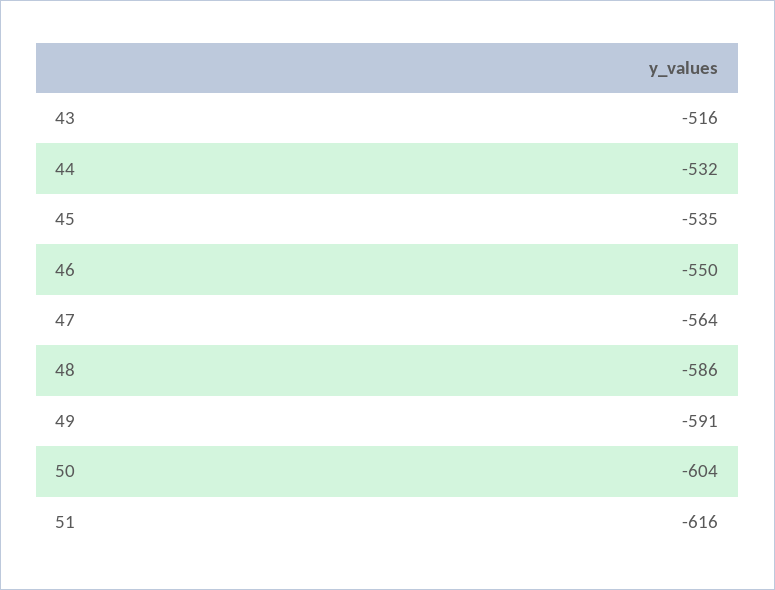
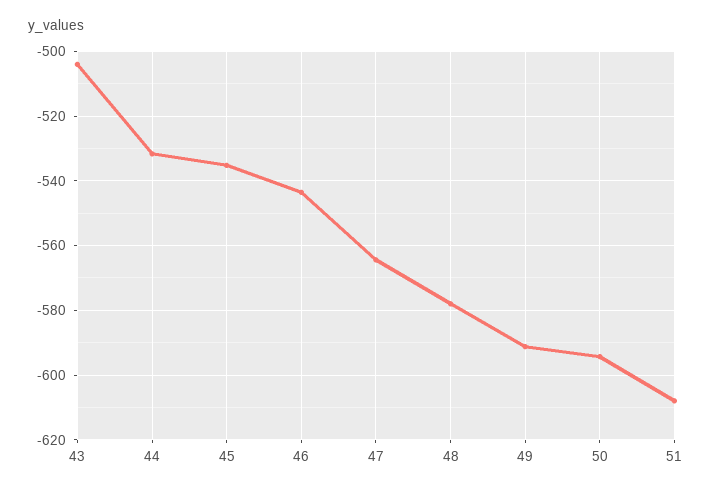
43: -516 -> -504
46: -550 -> -544
48: -586 -> -578
50: -604 -> -594
51: -616 -> -608

